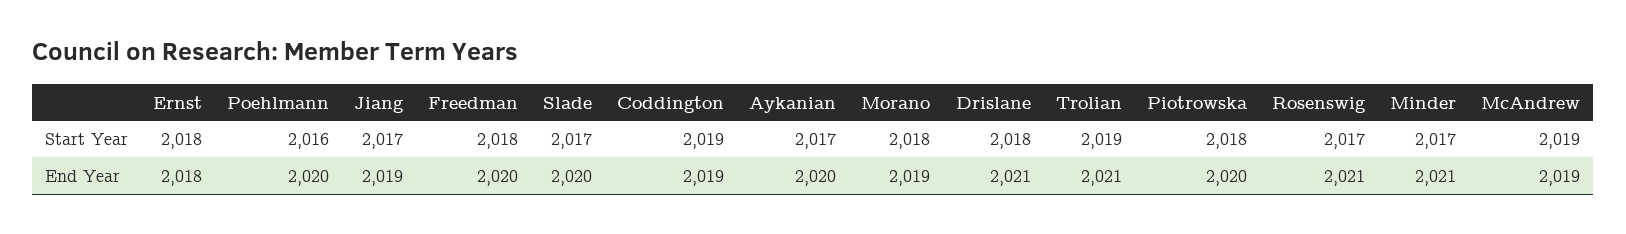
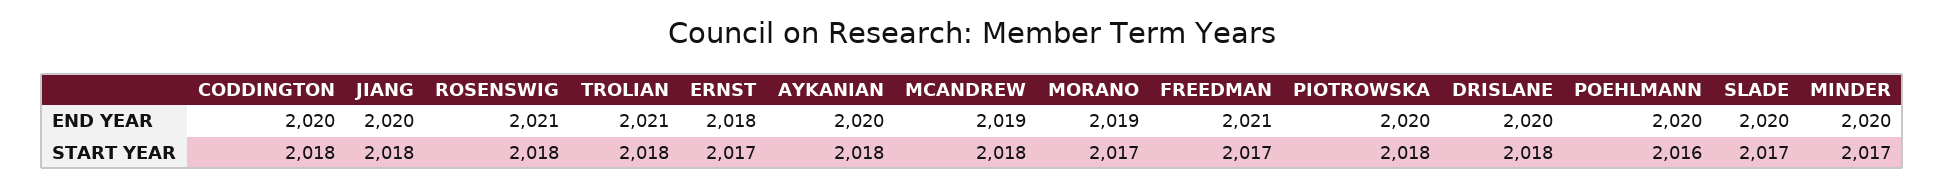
Ernst, Start Year: 2018 -> 2017
Jiang, Start Year: 2017 -> 2018
Freedman, Start Year: 2018 -> 2017
Coddington, Start Year: 2019 -> 2018
Aykanian, Start Year: 2017 -> 2018
Morano, Start Year: 2018 -> 2017
Trolian, Start Year: 2019 -> 2018
Rosenswig, Start Year: 2017 -> 2018
McAndrew, Start Year: 2019 -> 2018
Jiang, End Year: 2019 -> 2020
Freedman, End Year: 2020 -> 2021
Coddington, End Year: 2019 -> 2020
Drislane, End Year: 2021 -> 2020
Minder, End Year: 2021 -> 2020

